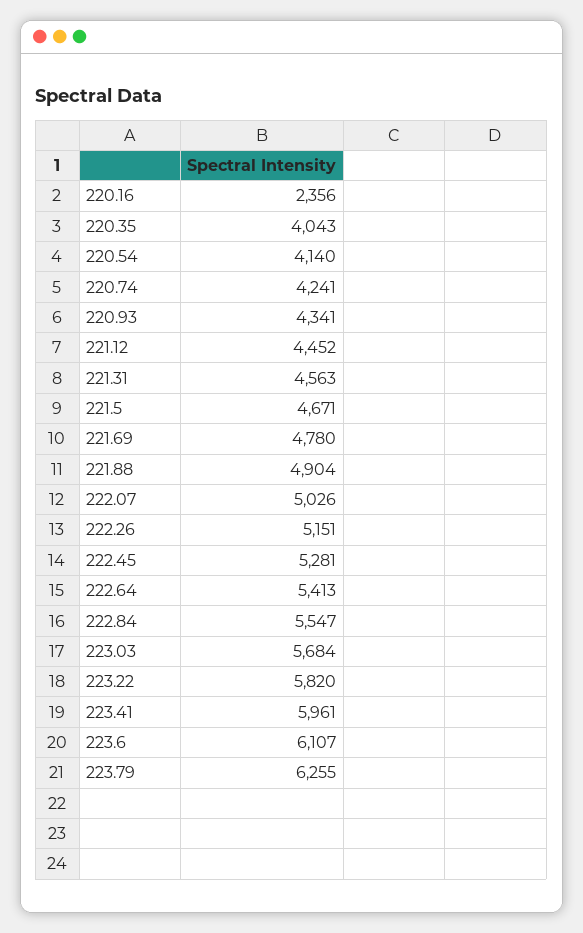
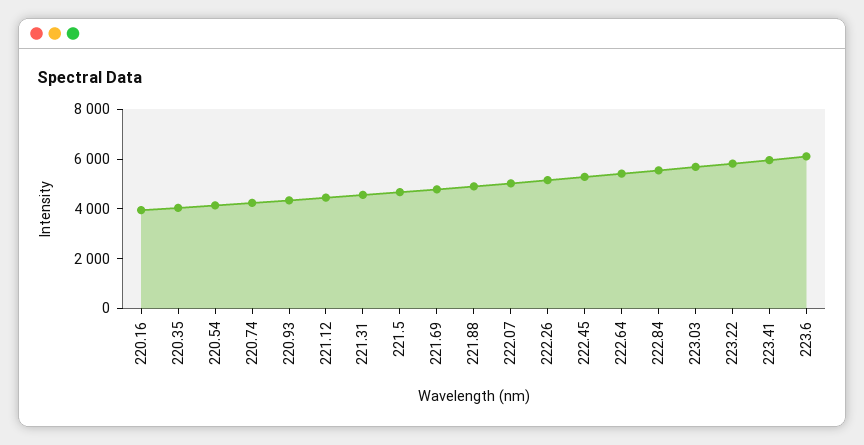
220.16: 2356 -> 4000
223.79: 6255 -> none

